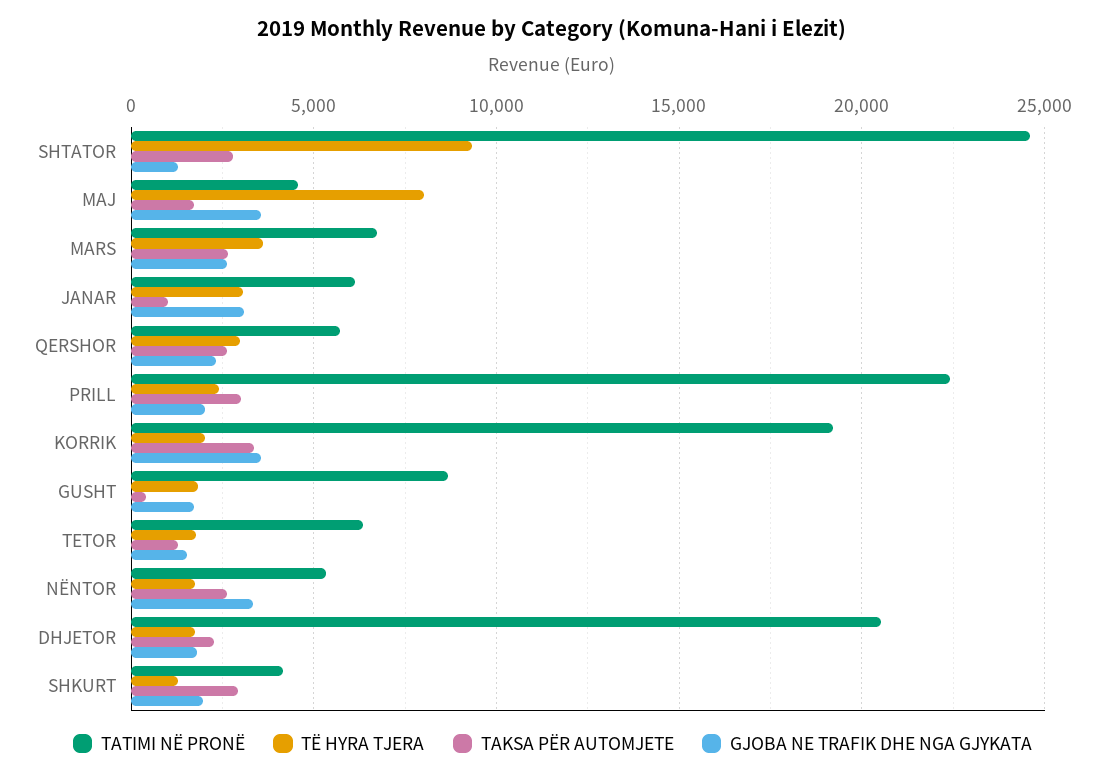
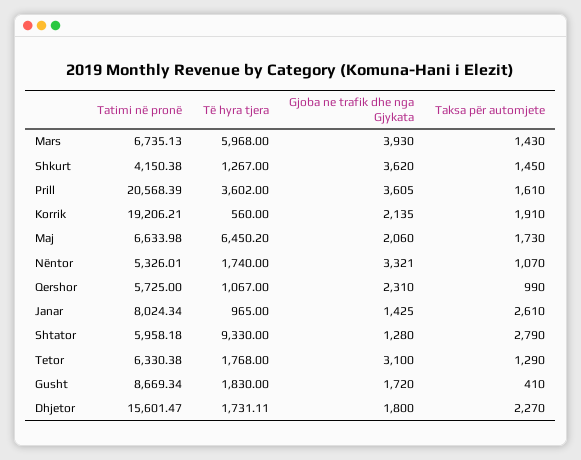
TATIMI NË PRONË, SHTATOR: 24500 -> 5958.18
TATIMI NË PRONË, MAJ: 4500 -> 6633.98
TË HYRA TJERA, MAJ: 8000 -> 6450.2
GJOBA NE TRAFIK DHE NGA GJYKATA, MAJ: 3500 -> 2060
TË HYRA TJERA, MARS: 3500 -> 5968
TAKSA PËR AUTOMJETE, MARS: 2500 -> 1430
GJOBA NE TRAFIK DHE NGA GJYKATA, MARS: 2500 -> 3930
TATIMI NË PRONË, JANAR: 6000 -> 8024.34
TË HYRA TJERA, JANAR: 3000 -> 965
TAKSA PËR AUTOMJETE, JANAR: 1000 -> 2610
GJOBA NE TRAFIK DHE NGA GJYKATA, JANAR: 3000 -> 1425
TË HYRA TJERA, QERSHOR: 3000 -> 1067
TAKSA PËR AUTOMJETE, QERSHOR: 2500 -> 990
TATIMI NË PRONË, PRILL: 22500 -> 20568.39
TË HYRA TJERA, PRILL: 2500 -> 3602
TAKSA PËR AUTOMJETE, PRILL: 3000 -> 1610
GJOBA NE TRAFIK DHE NGA GJYKATA, PRILL: 2000 -> 3605
TË HYRA TJERA, KORRIK: 2000 -> 560
TAKSA PËR AUTOMJETE, KORRIK: 3500 -> 1910
GJOBA NE TRAFIK DHE NGA GJYKATA, KORRIK: 3500 -> 2135
GJOBA NE TRAFIK DHE NGA GJYKATA, TETOR: 1500 -> 3100
TAKSA PËR AUTOMJETE, NËNTOR: 2500 -> 1070
TATIMI NË PRONË, DHJETOR: 20500 -> 15601.47
TAKSA PËR AUTOMJETE, SHKURT: 3000 -> 1450
GJOBA NE TRAFIK DHE NGA GJYKATA, SHKURT: 2000 -> 3620

